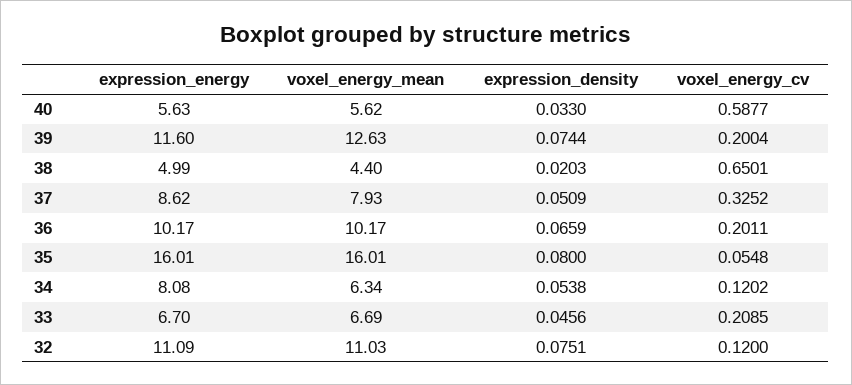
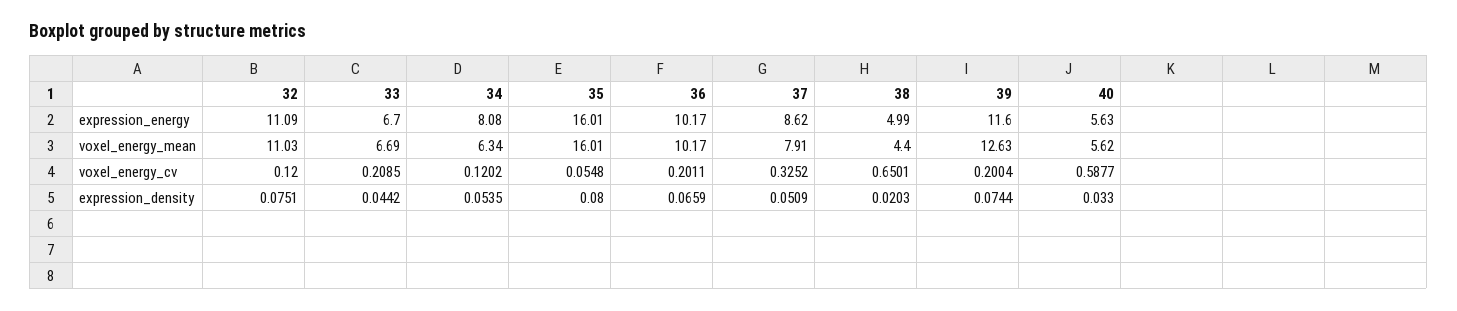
voxel_energy_mean, 37: 7.93 -> 7.91
expression_density, 34: 0.0538 -> 0.0535
expression_density, 33: 0.0456 -> 0.0442

